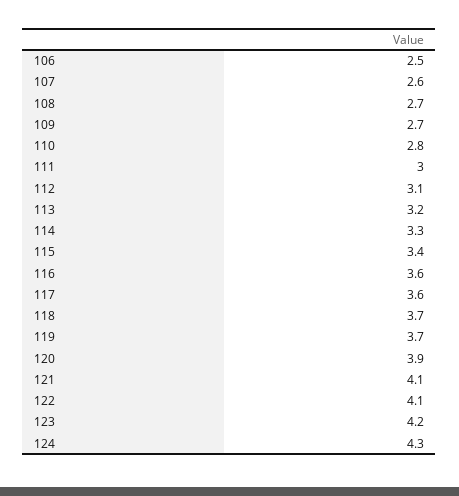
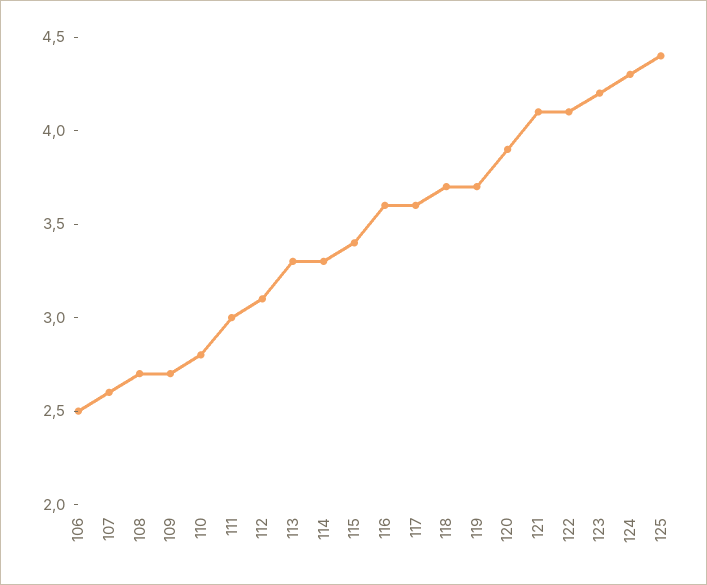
113: 3.2 -> 3.3
125: none -> 4.4

